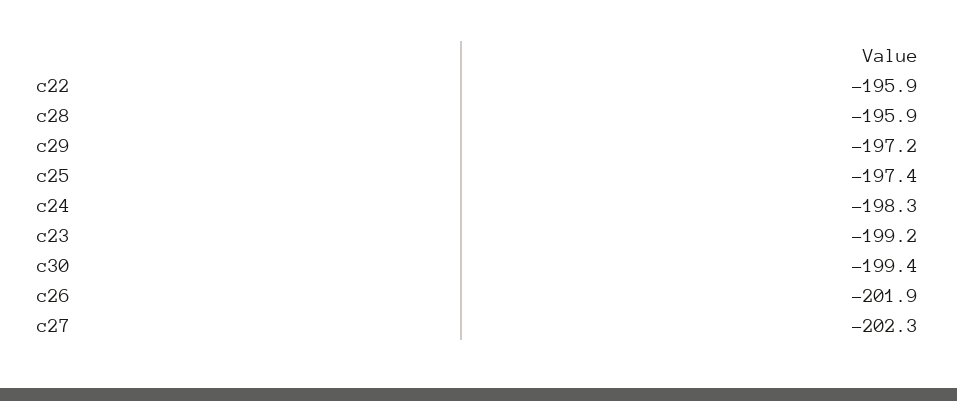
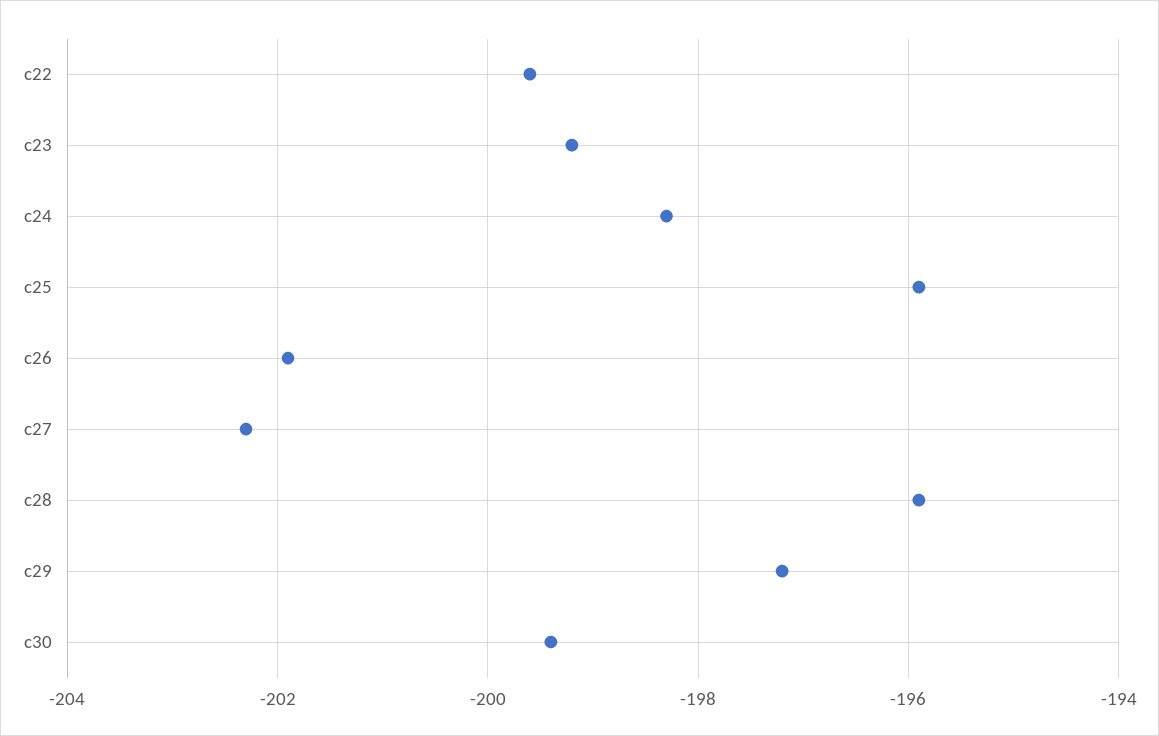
c22: -195.9 -> -199.5
c25: -197.4 -> -196

